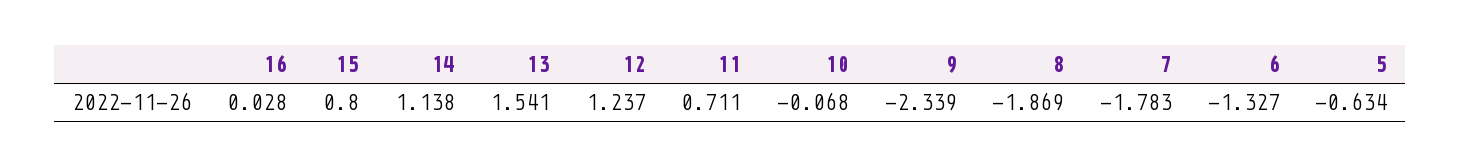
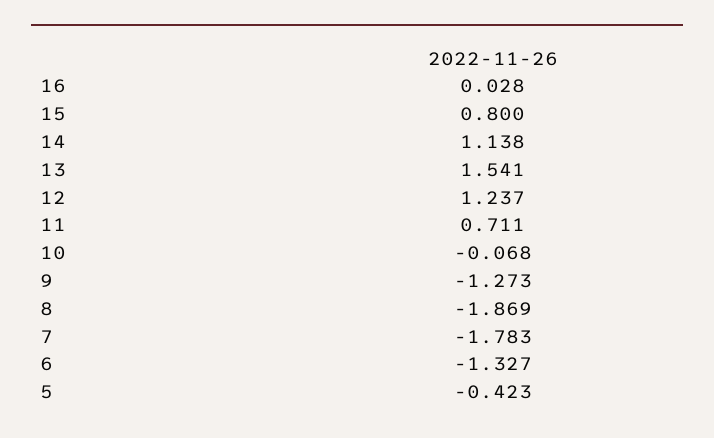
9: -2.339 -> -1.273
5: -0.634 -> -0.423

